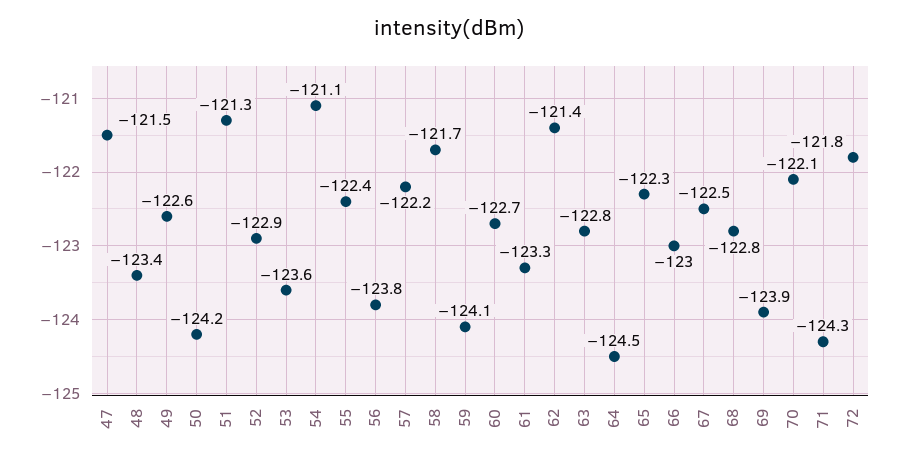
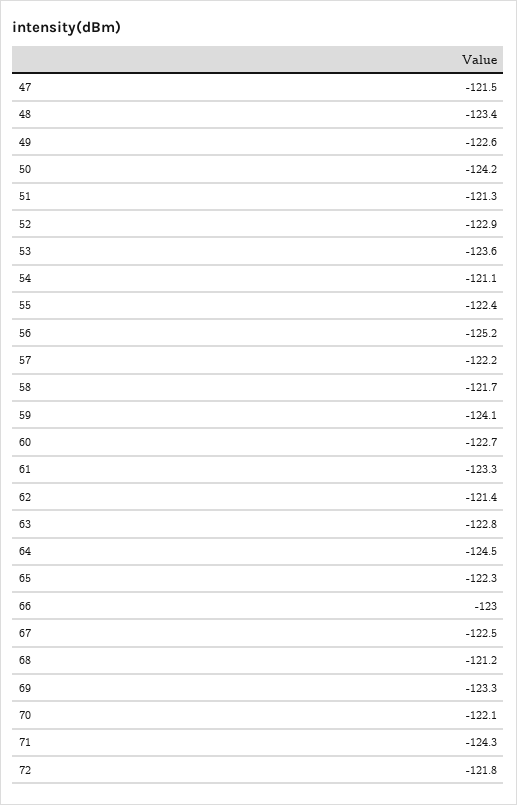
56: -123.8 -> -125.2
68: -122.8 -> -121.2
69: -123.9 -> -123.3

